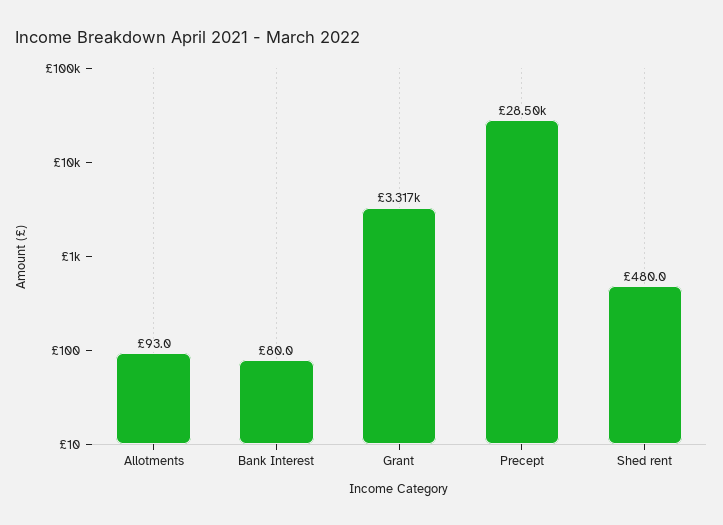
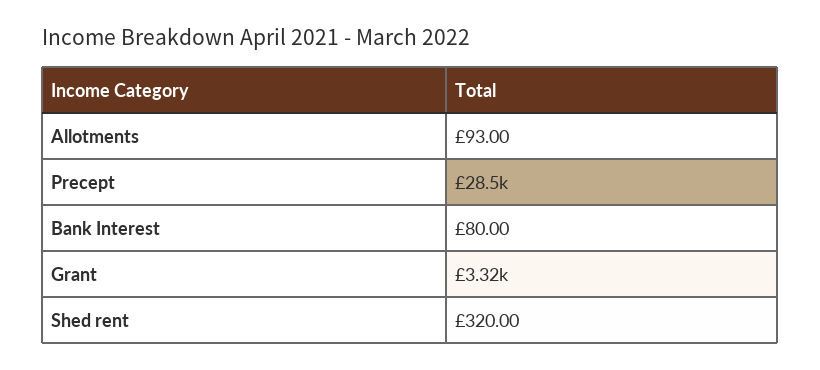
Shed rent: 480 -> 320

